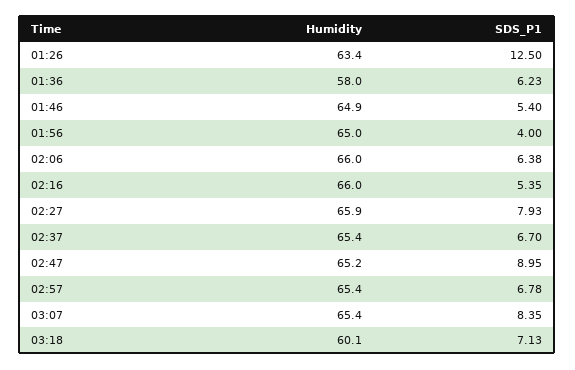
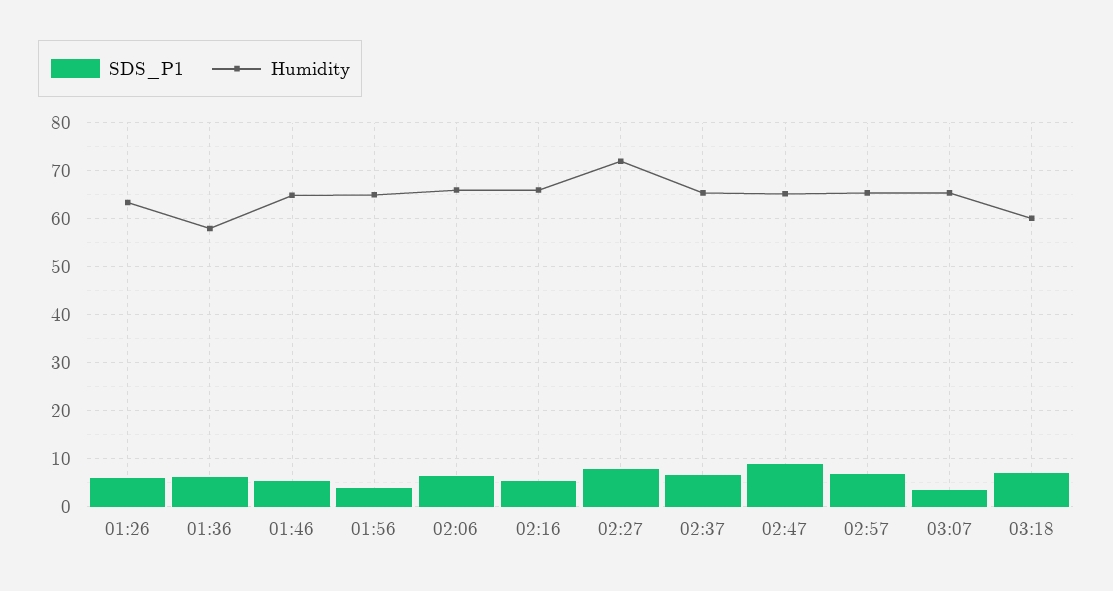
SDS_P1, 01:26: 12.5 -> 6
Humidity, 02:27: 65.9 -> 72
SDS_P1, 03:07: 8.35 -> 4

